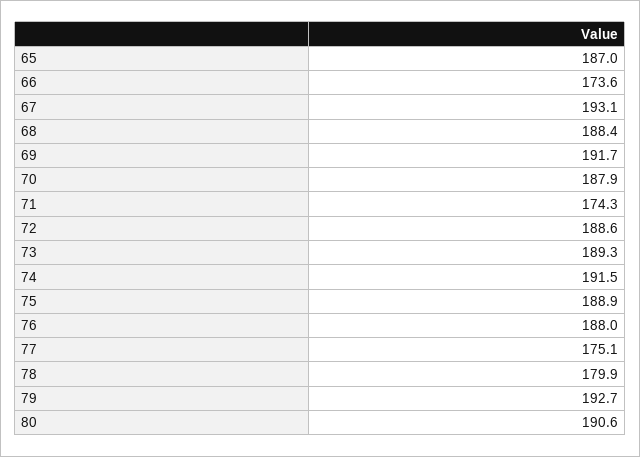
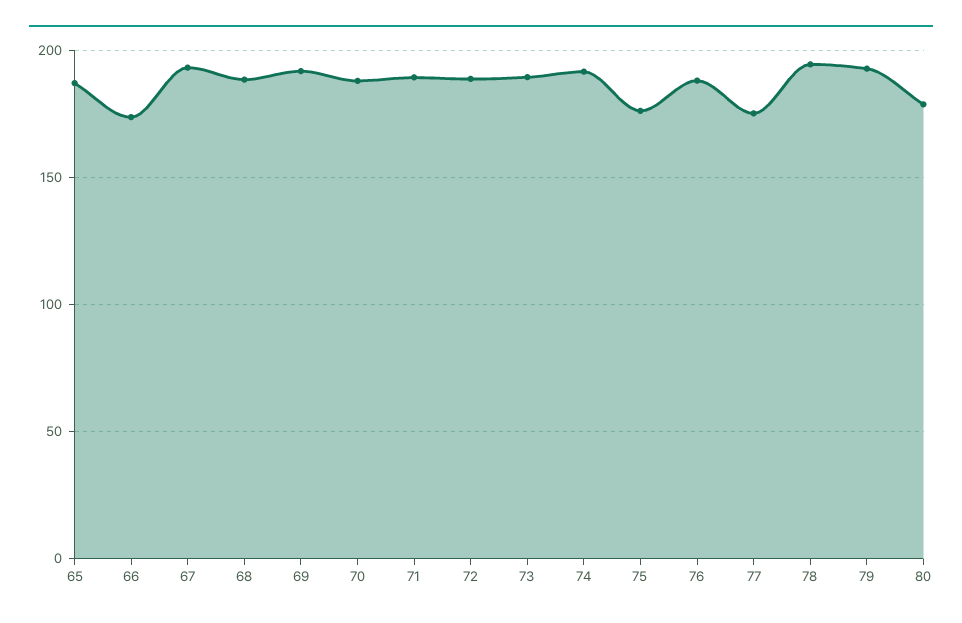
71: 174.3 -> 190
75: 188.9 -> 175
78: 179.9 -> 195
80: 190.6 -> 180

